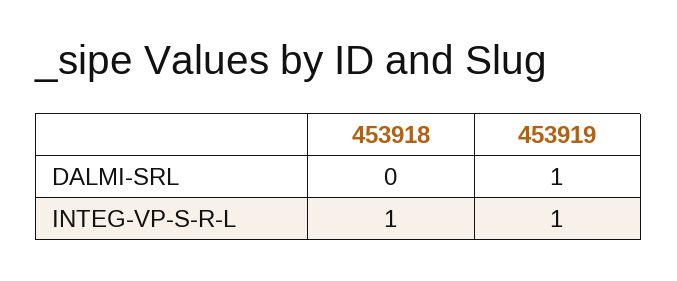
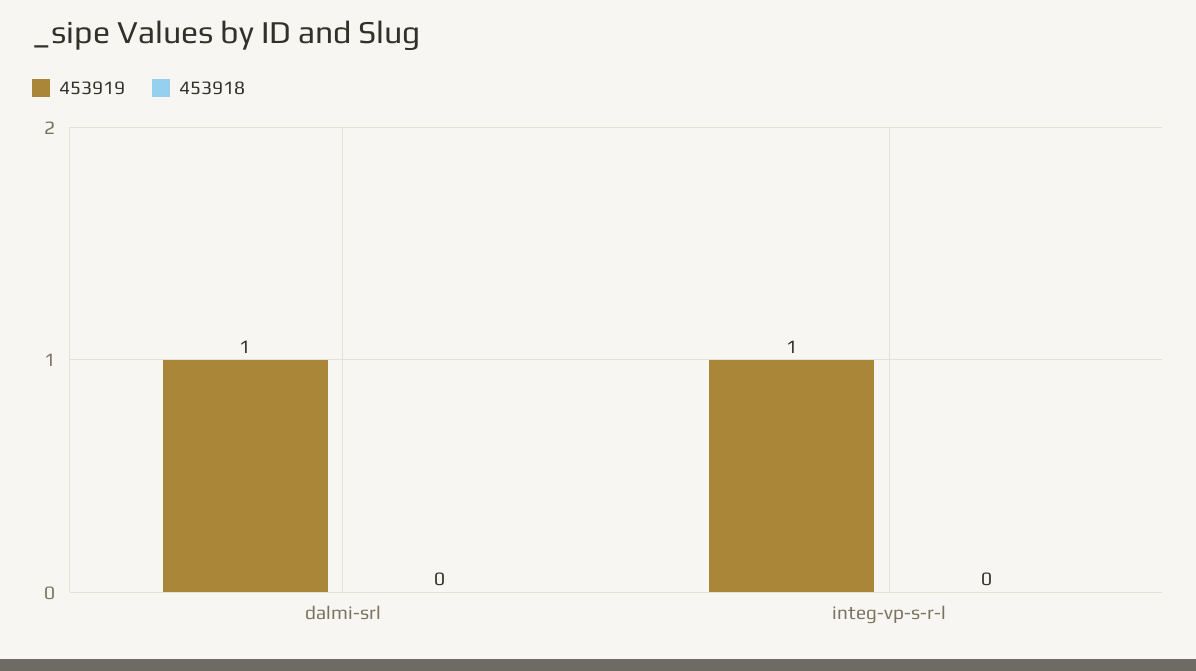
453918, INTEG-VP-S-R-L: 1 -> 0

